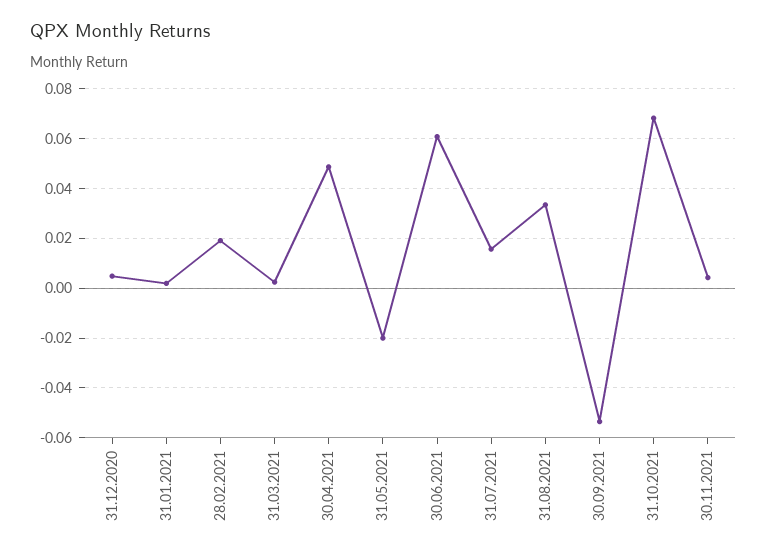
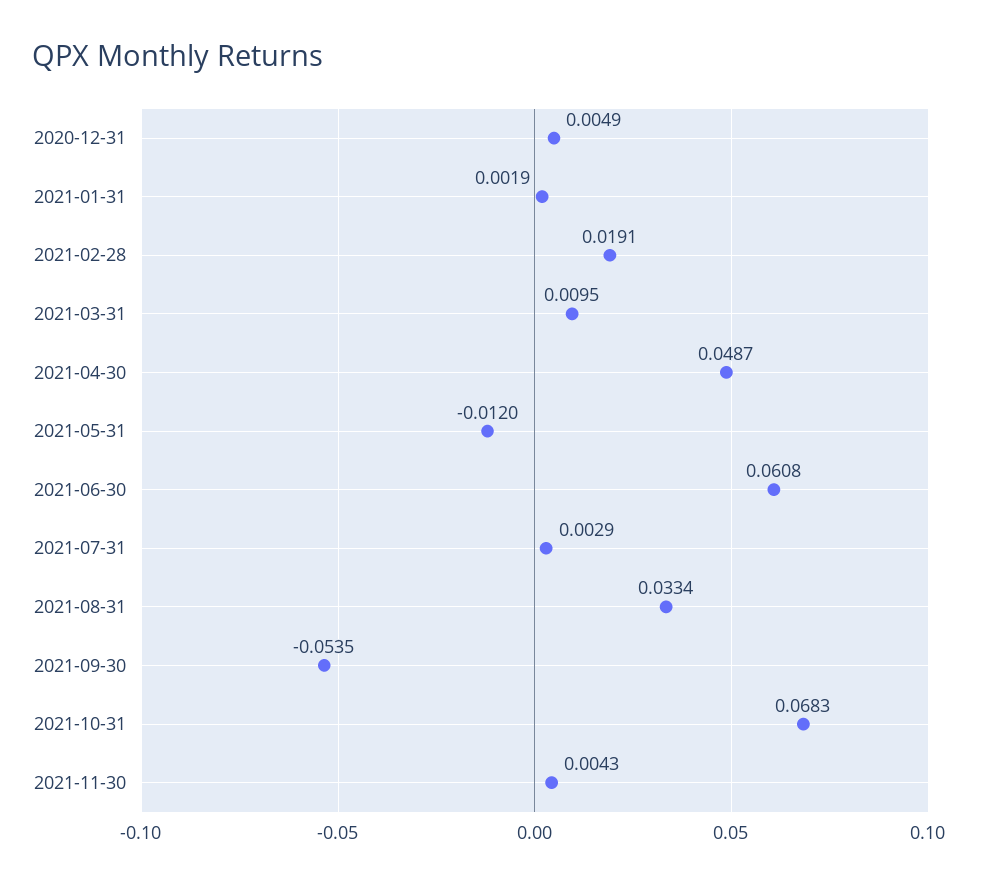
31.03.2021: 0.0025 -> 0.0095
31.05.2021: -0.02 -> -0.012
31.07.2021: 0.015 -> 0.0029

